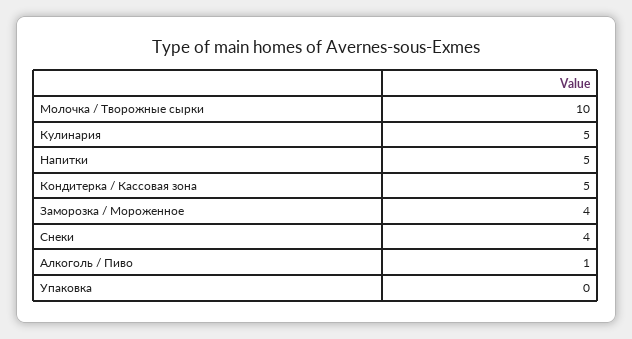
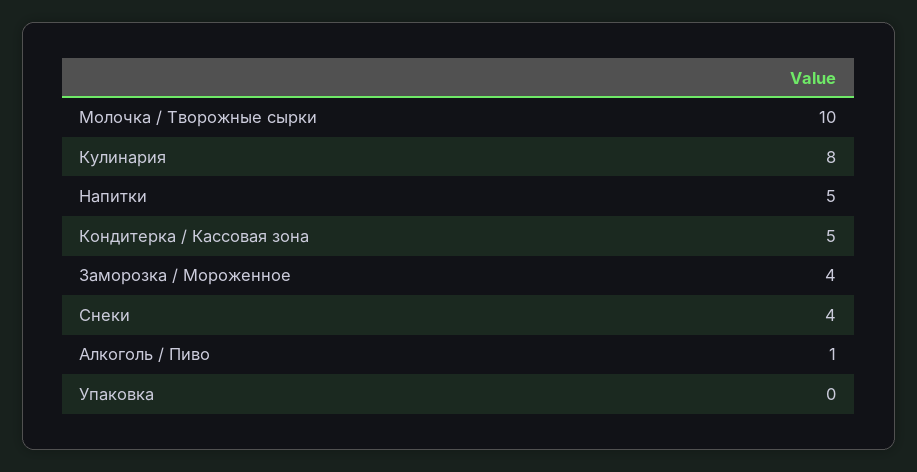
Кулинария: 5 -> 8

